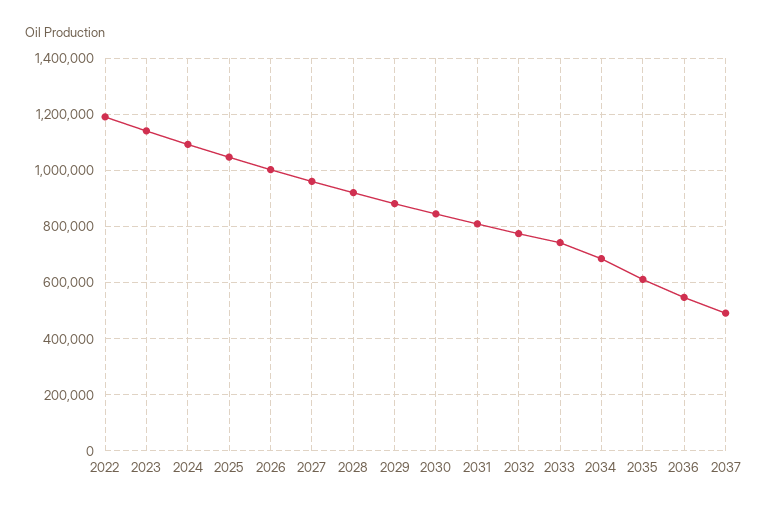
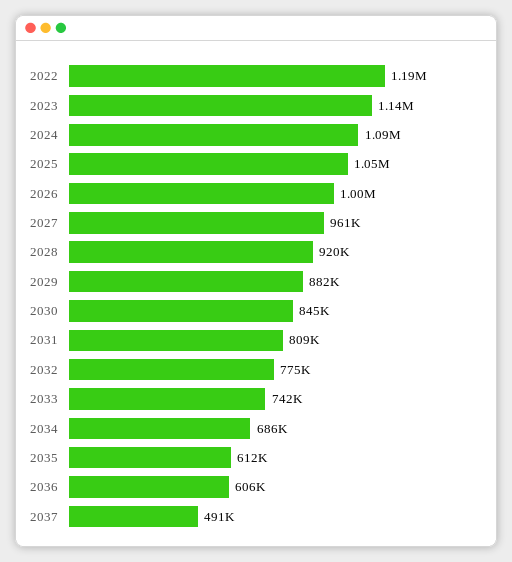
2036: 550000 -> 606000

